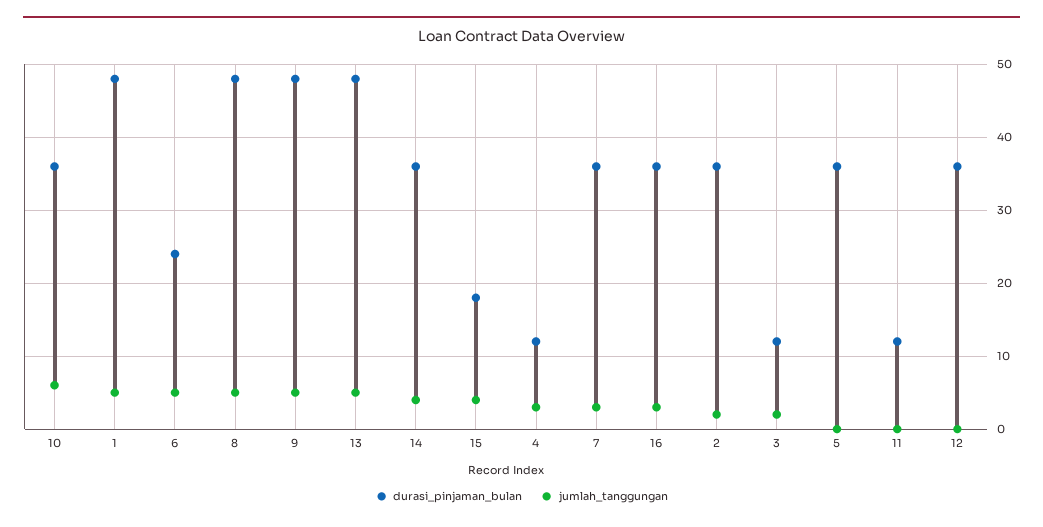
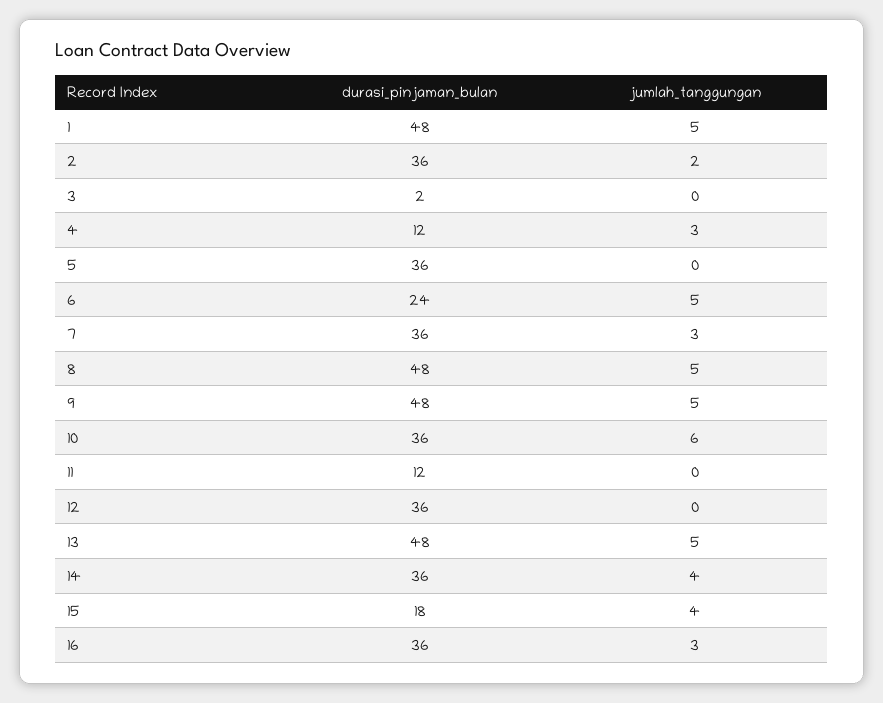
durasi_pinjaman_bulan, 3: 12 -> 2
jumlah_tanggungan, 3: 2 -> 0

